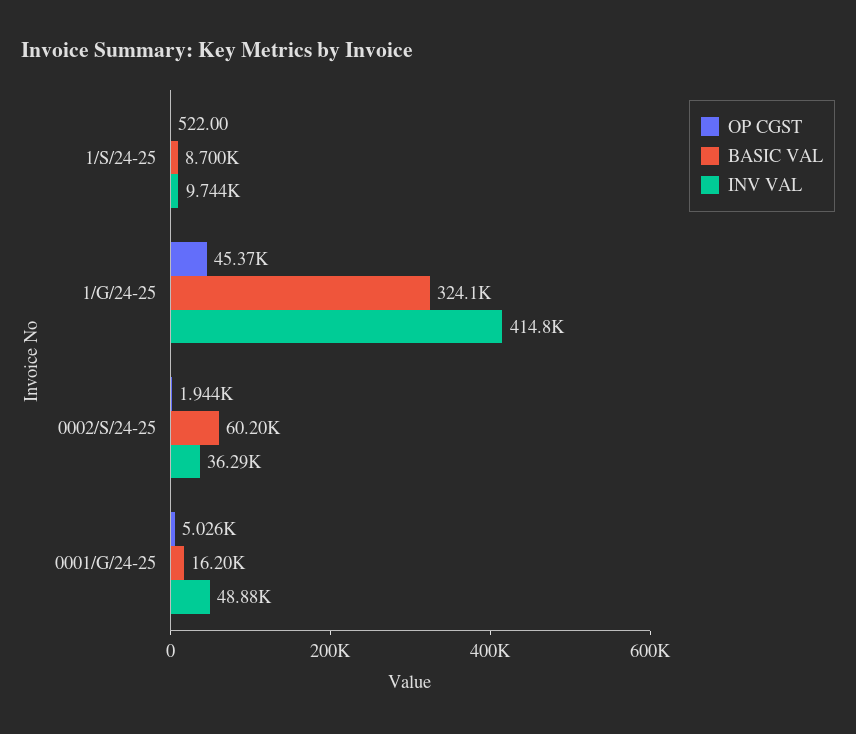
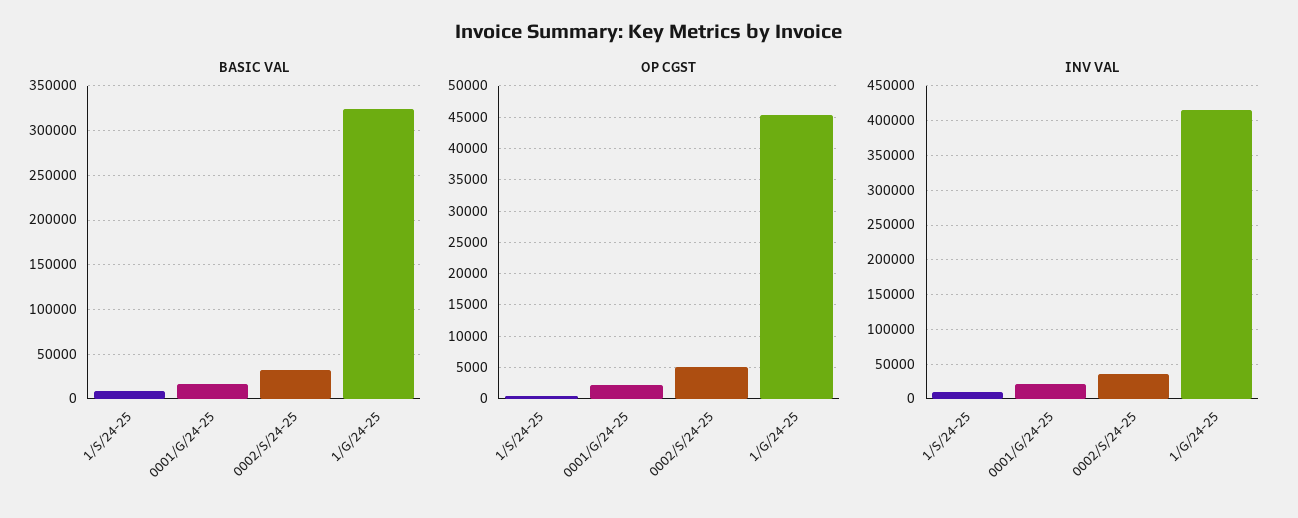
OP CGST, 0002/S/24-25: 1944 -> 5000
BASIC VAL, 0002/S/24-25: 60200 -> 30000
OP CGST, 0001/G/24-25: 5026 -> 2000
INV VAL, 0001/G/24-25: 48880 -> 20000

